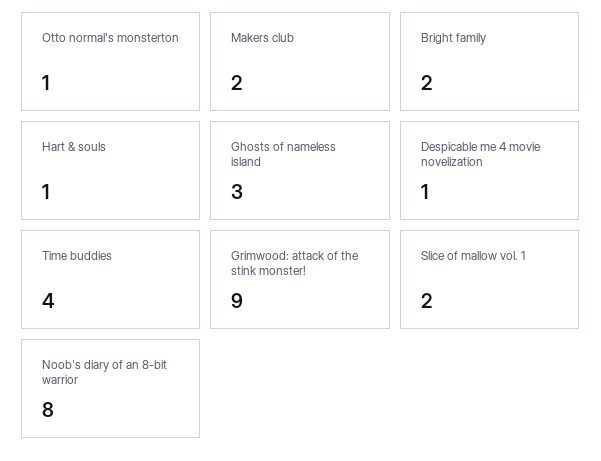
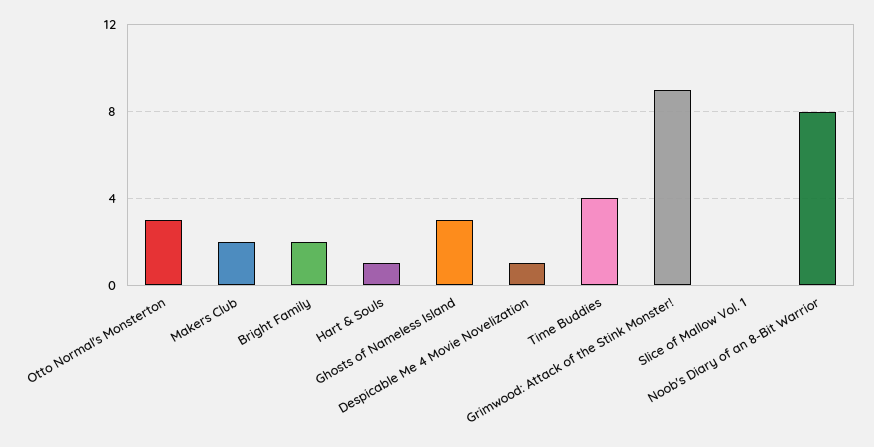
Otto normal's monsterton: 1 -> 3
Slice of mallow vol. 1: 2 -> 0

